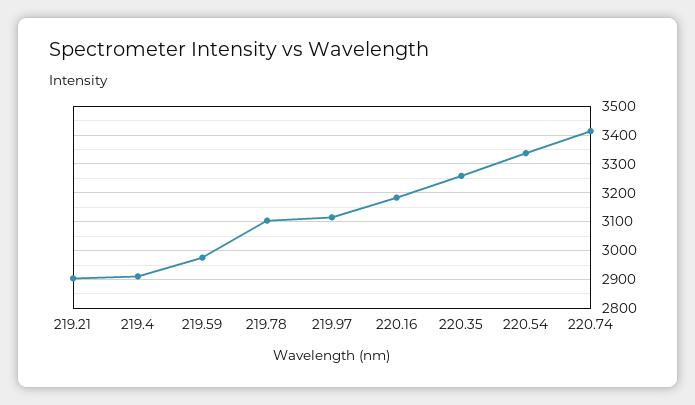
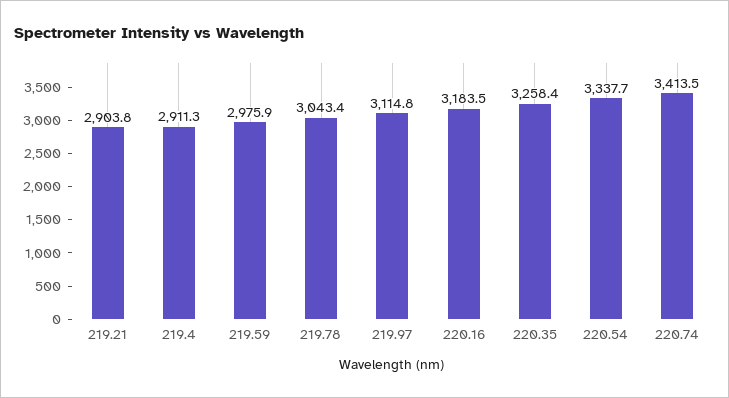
219.78: 3100 -> 3043.4

